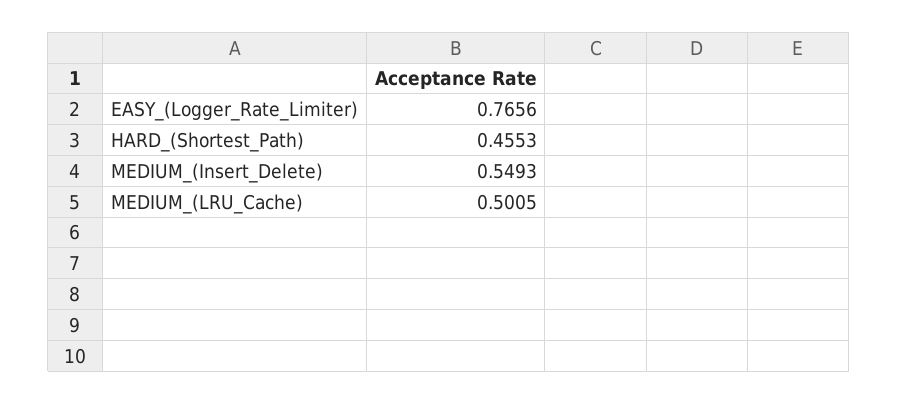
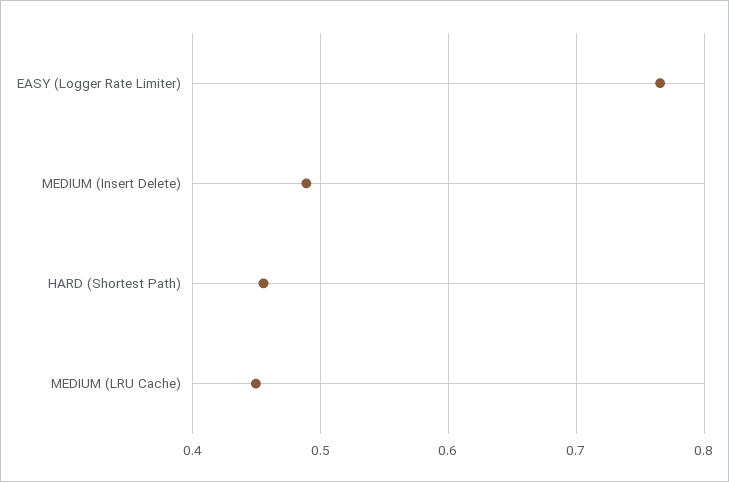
MEDIUM_(Insert_Delete): 0.5493 -> 0.49
MEDIUM_(LRU_Cache): 0.5005 -> 0.45

